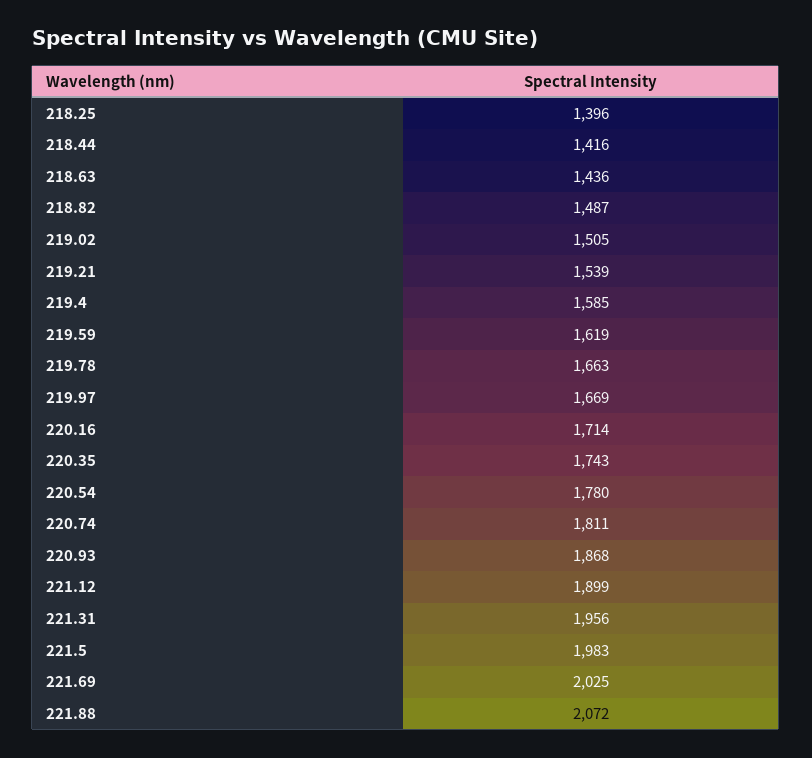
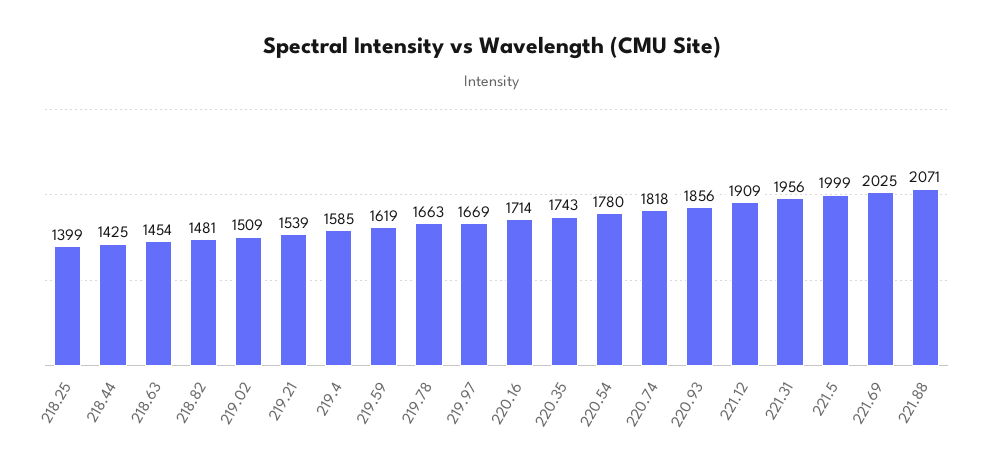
218.25: 1396 -> 1399
218.44: 1416 -> 1425
218.63: 1436 -> 1454
218.82: 1487 -> 1481
219.02: 1505 -> 1509
220.74: 1811 -> 1818
220.93: 1868 -> 1856
221.12: 1899 -> 1909
221.5: 1983 -> 1999
221.88: 2072 -> 2071

